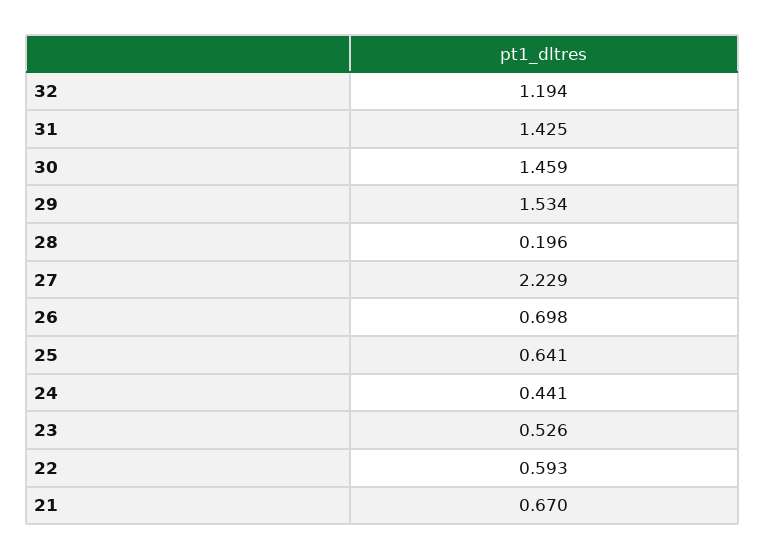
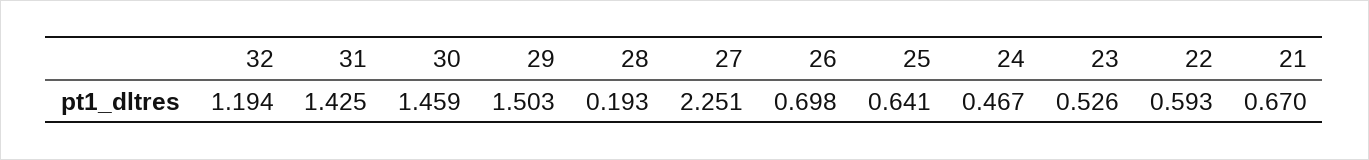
29: 1.534 -> 1.503
28: 0.196 -> 0.193
27: 2.229 -> 2.251
24: 0.441 -> 0.467

